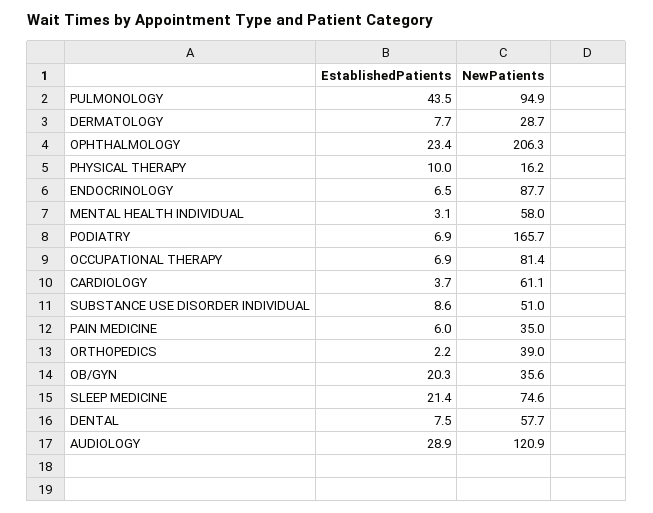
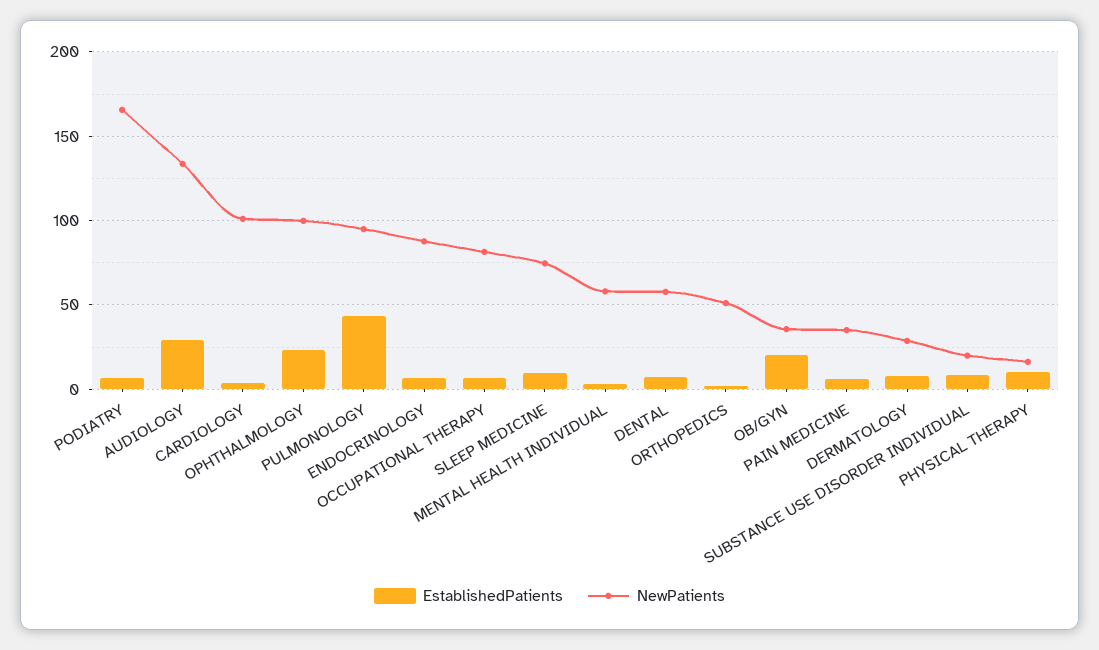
NewPatients, OPHTHALMOLOGY: 206.3 -> 100
NewPatients, CARDIOLOGY: 61.1 -> 100
NewPatients, SUBSTANCE USE DISORDER INDIVIDUAL: 51 -> 20
NewPatients, ORTHOPEDICS: 39 -> 50
EstablishedPatients, SLEEP MEDICINE: 21.4 -> 10
NewPatients, AUDIOLOGY: 120.9 -> 135

